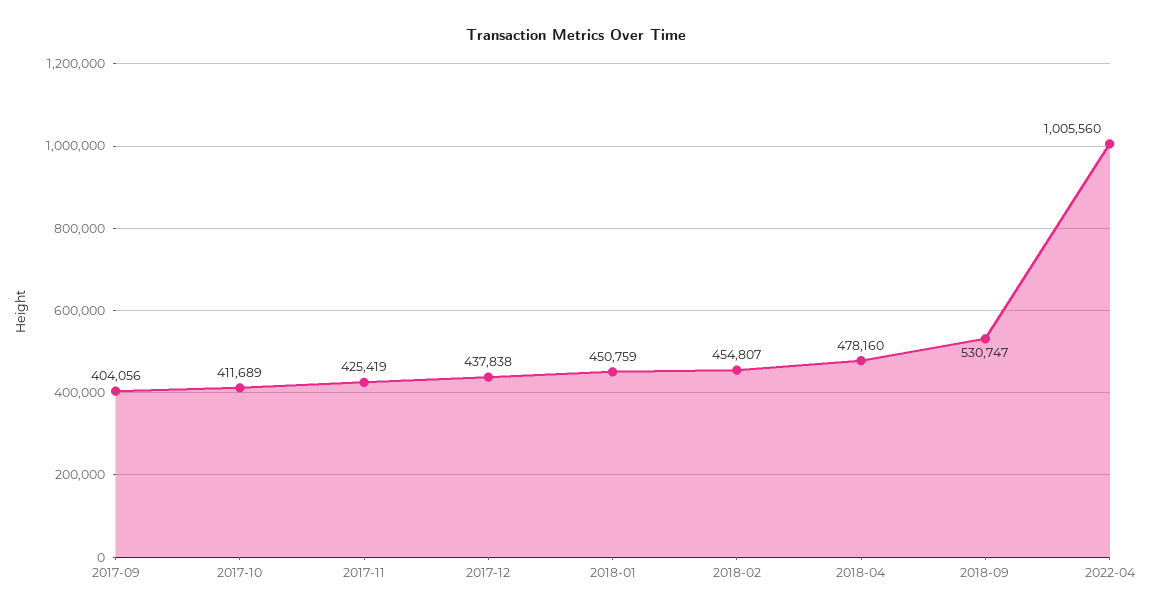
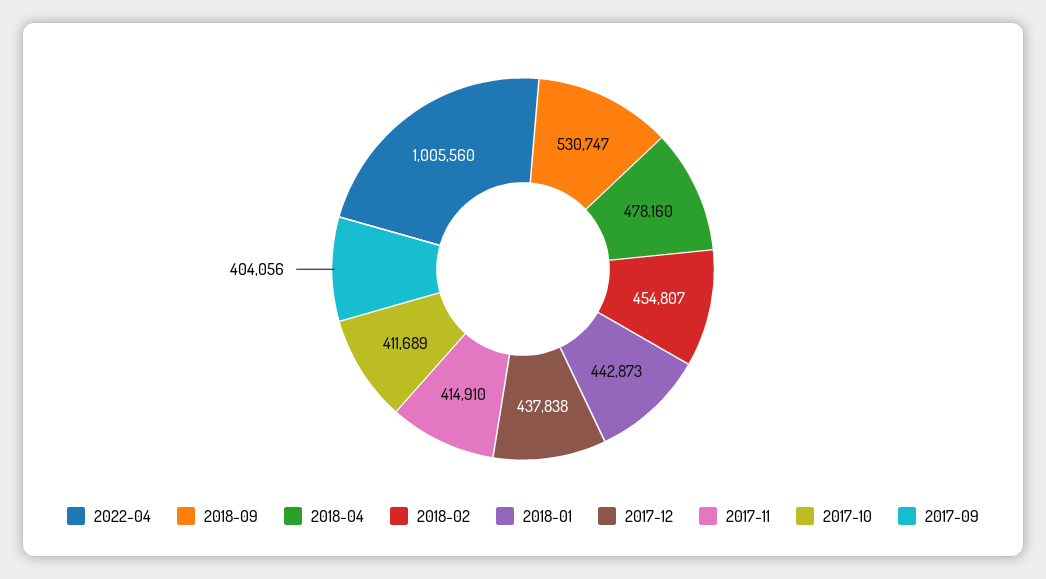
2017-11: 425419 -> 414910
2018-01: 450759 -> 442873

